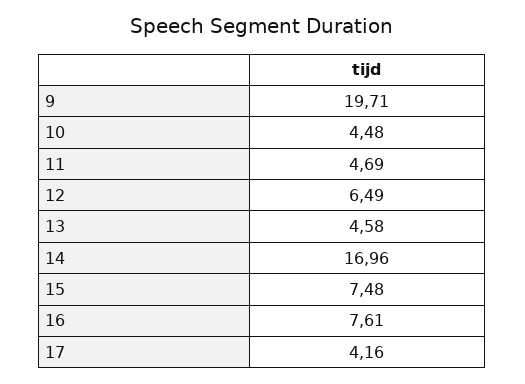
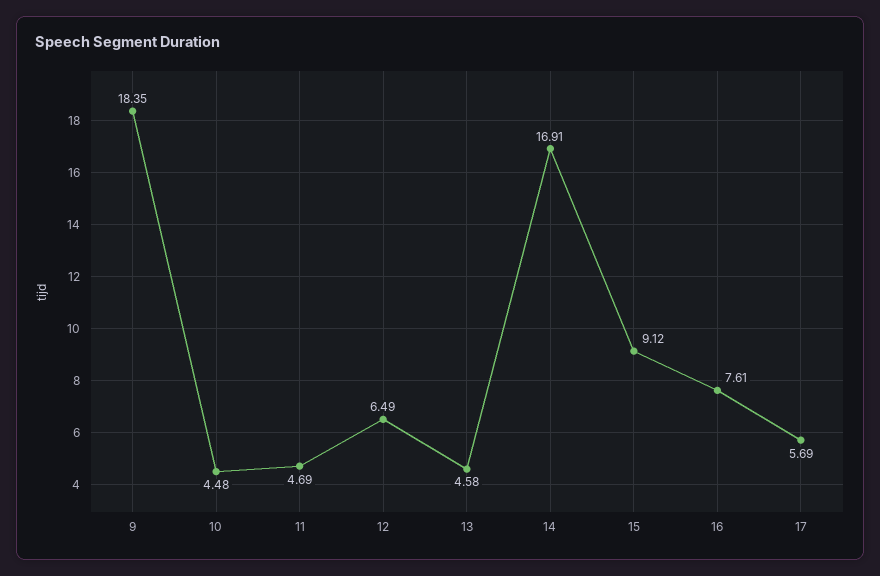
9: 19.71 -> 18.35
14: 16.96 -> 16.91
15: 7.48 -> 9.12
17: 4.16 -> 5.69

